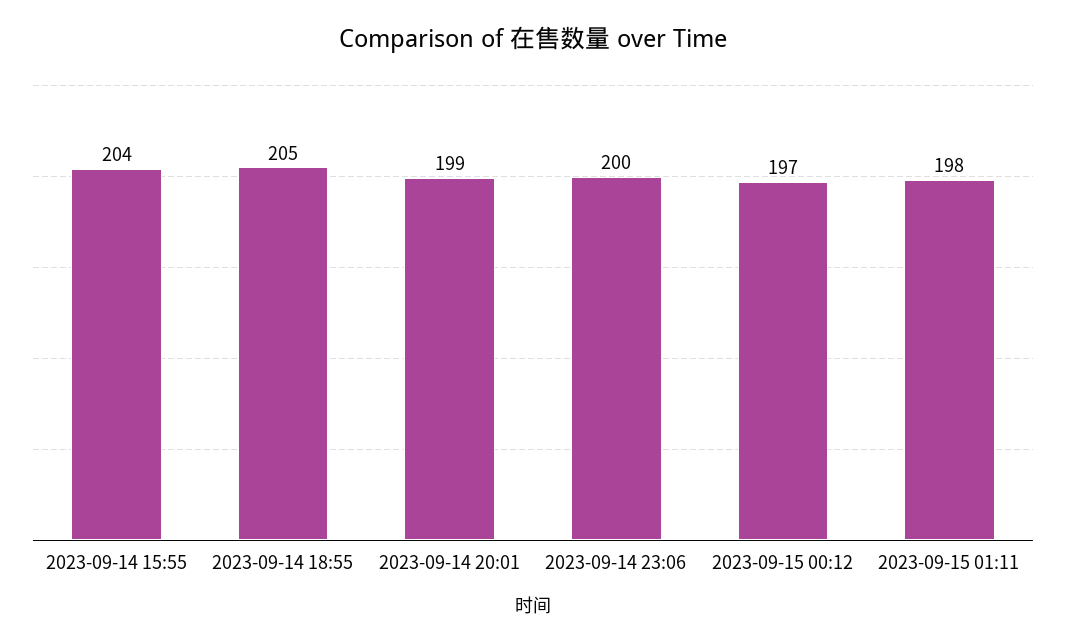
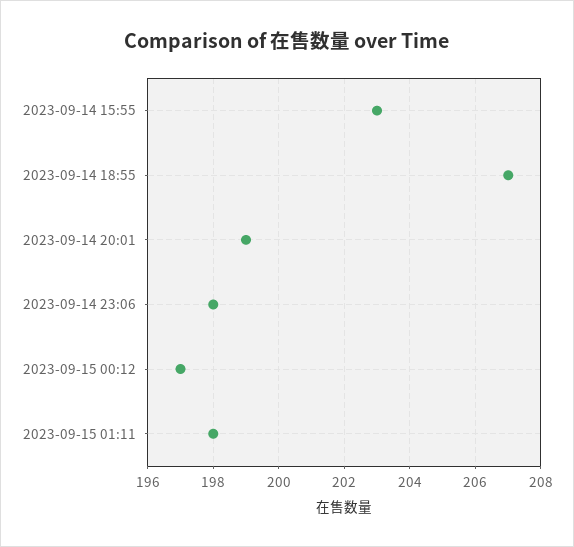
2023-09-14 15:55: 204 -> 203
2023-09-14 18:55: 205 -> 207
2023-09-14 23:06: 200 -> 198

